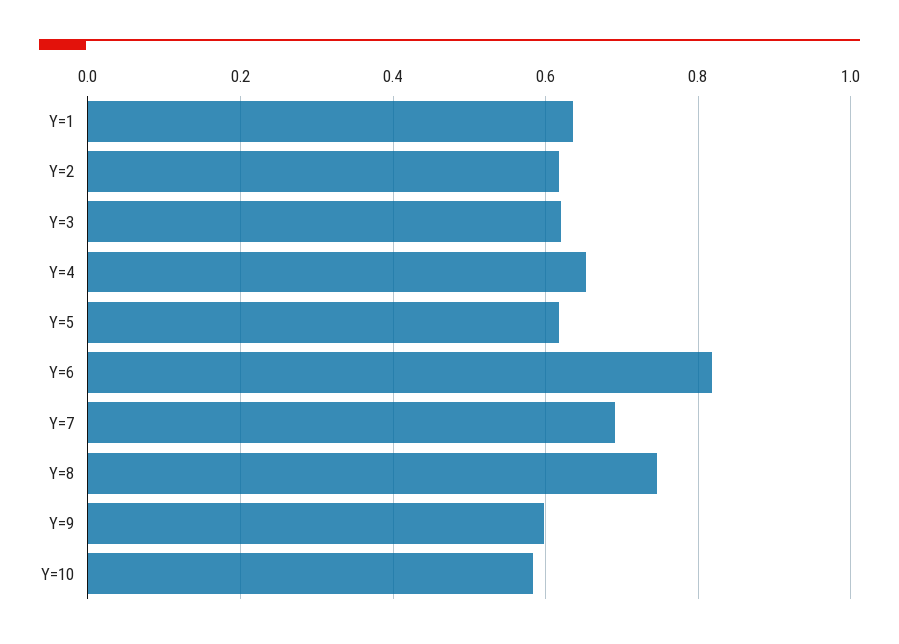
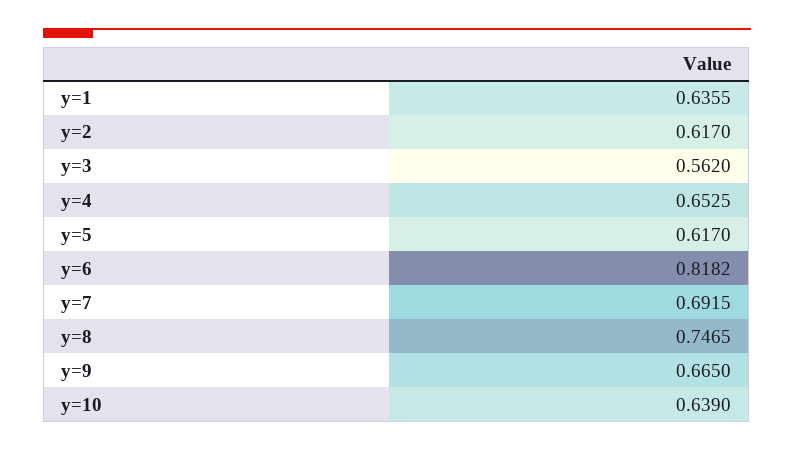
Y=3: 0.62 -> 0.562
Y=9: 0.6 -> 0.665
Y=10: 0.58 -> 0.639

